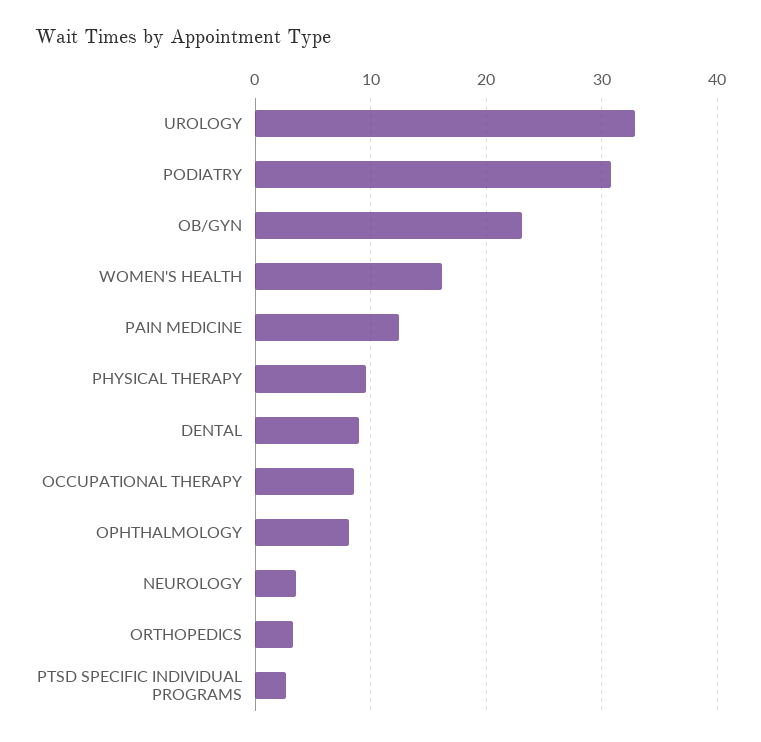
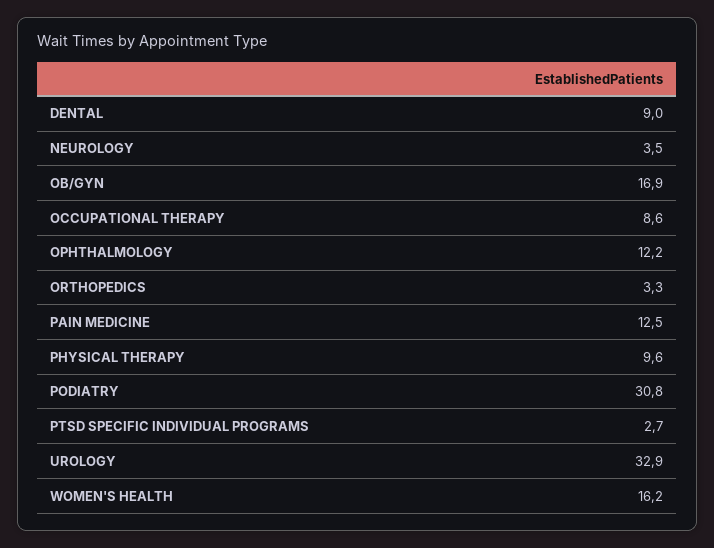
OB/GYN: 23 -> 16.9
OPHTHALMOLOGY: 8 -> 12.2

